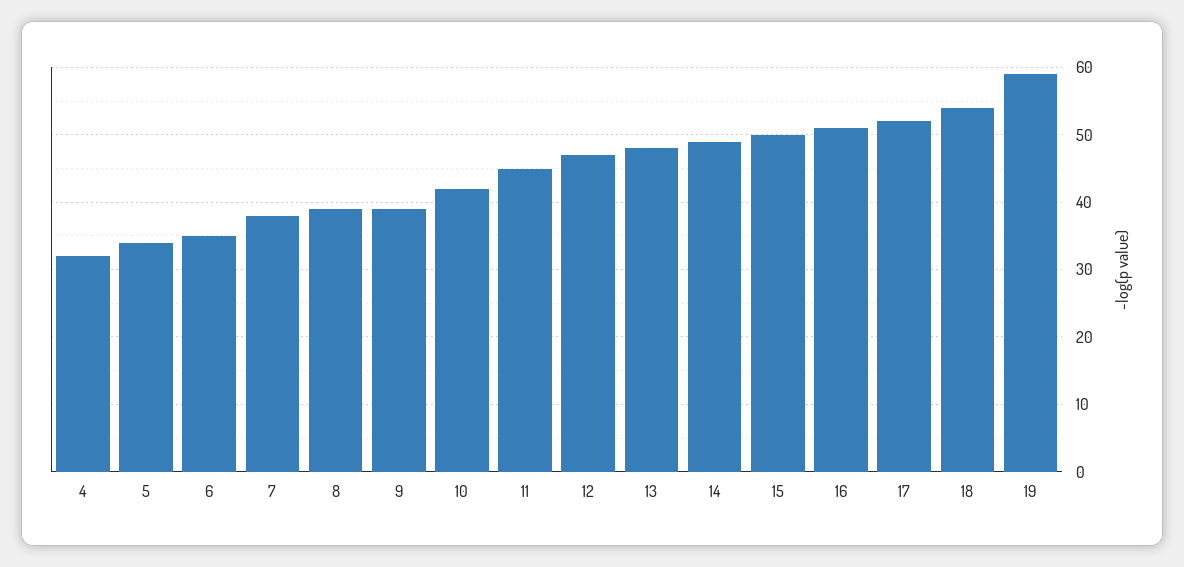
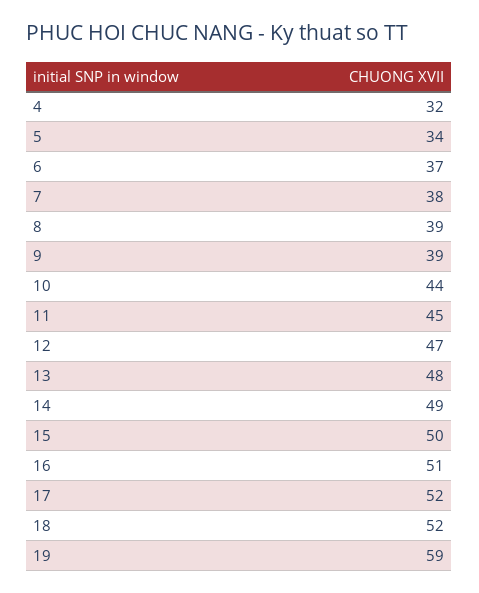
6: 35 -> 37
10: 42 -> 44
18: 54 -> 52

